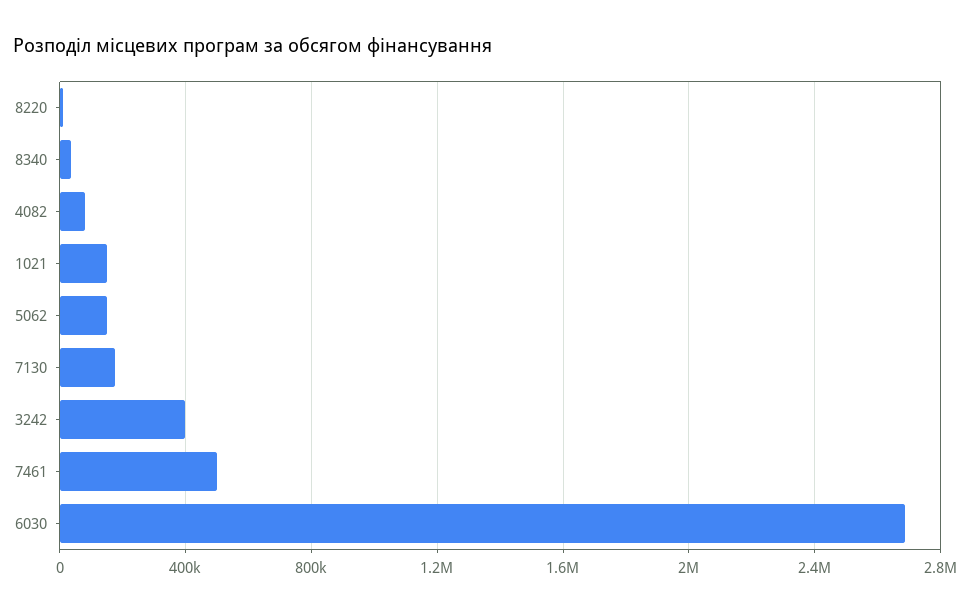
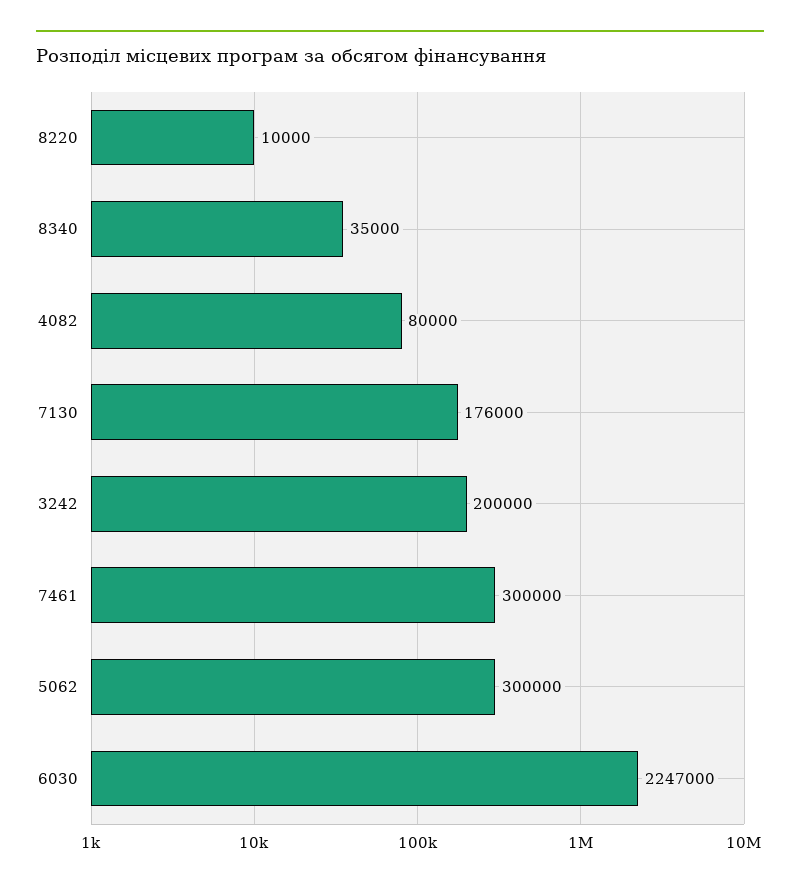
1021: 150000 -> none
5062: 150000 -> 300000
3242: 400000 -> 200000
7461: 500000 -> 300000
6030: 2700000 -> 2247000

